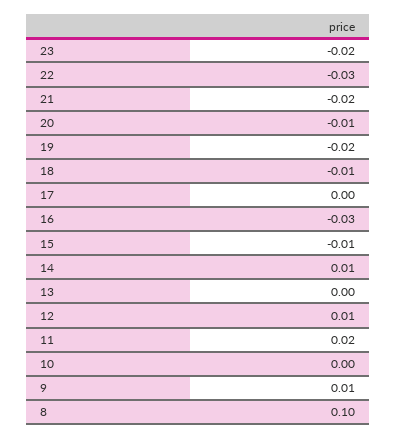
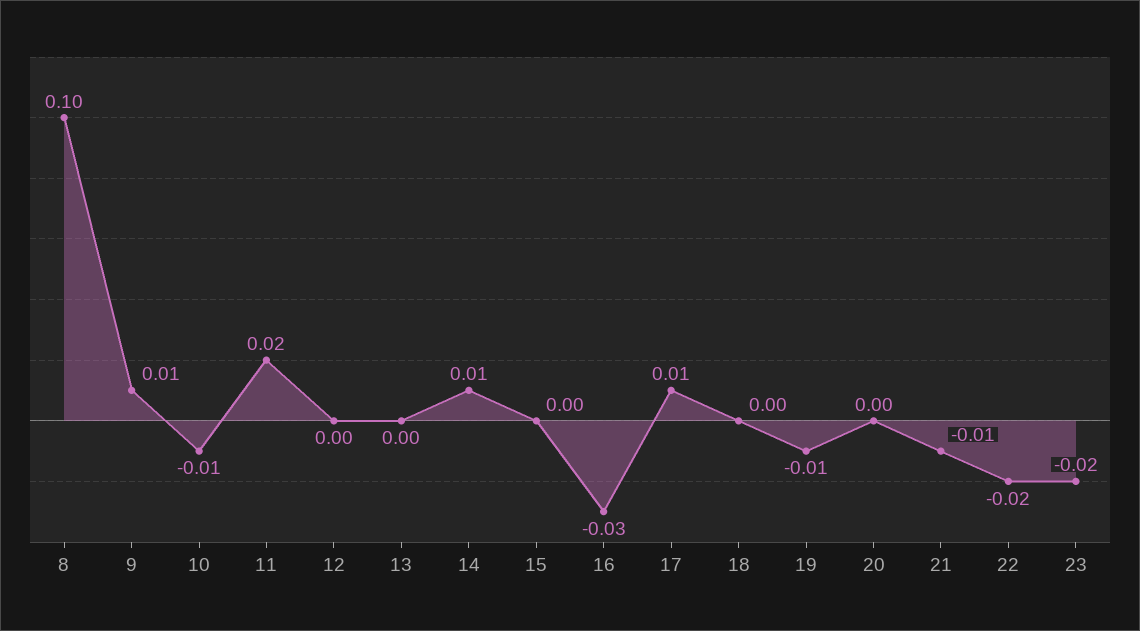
22: -0.03 -> -0.02
21: -0.02 -> -0.01
20: -0.01 -> 0
19: -0.02 -> -0.01
18: -0.01 -> 0
17: 0 -> 0.01
15: -0.01 -> 0
12: 0.01 -> 0
10: 0 -> -0.01

